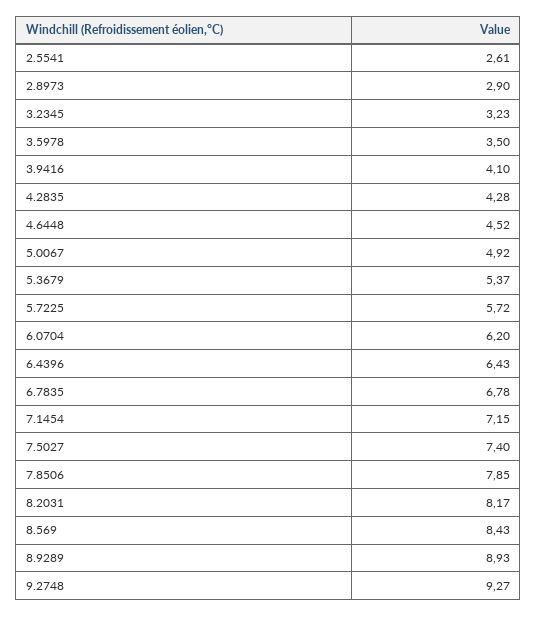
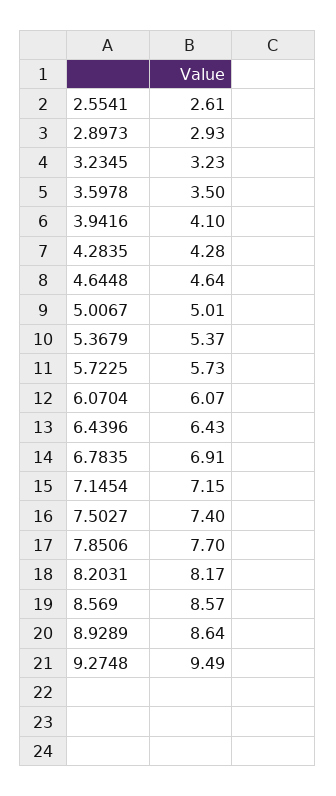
2.8973: 2.9 -> 2.93
4.6448: 4.52 -> 4.64
5.0067: 4.92 -> 5.01
5.7225: 5.72 -> 5.73
6.0704: 6.2 -> 6.07
6.7835: 6.78 -> 6.91
7.8506: 7.85 -> 7.7
8.569: 8.43 -> 8.57
8.9289: 8.93 -> 8.64
9.2748: 9.27 -> 9.49

